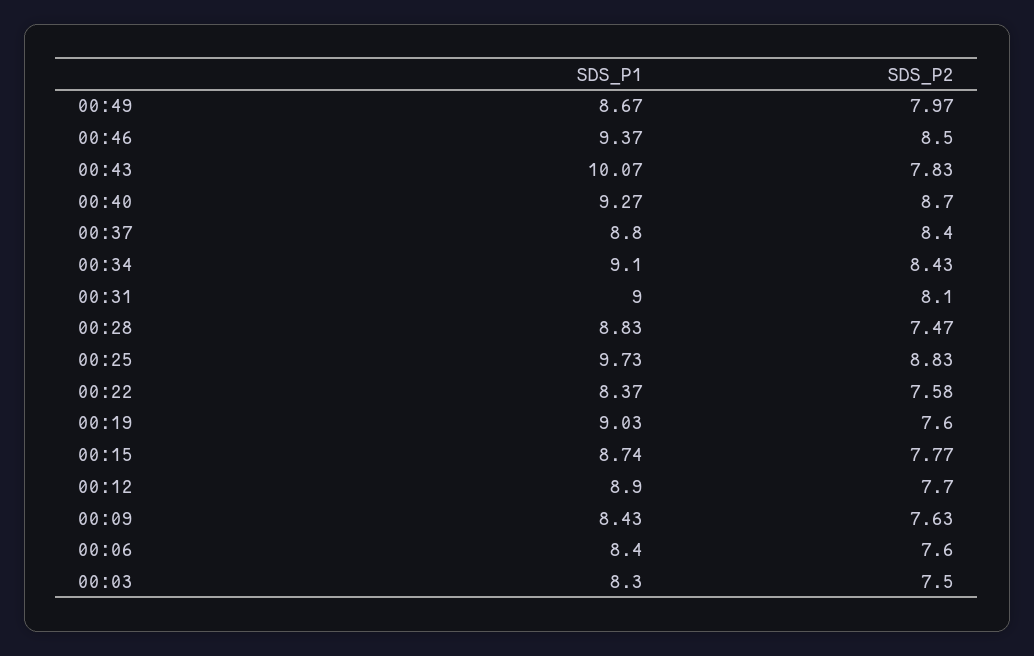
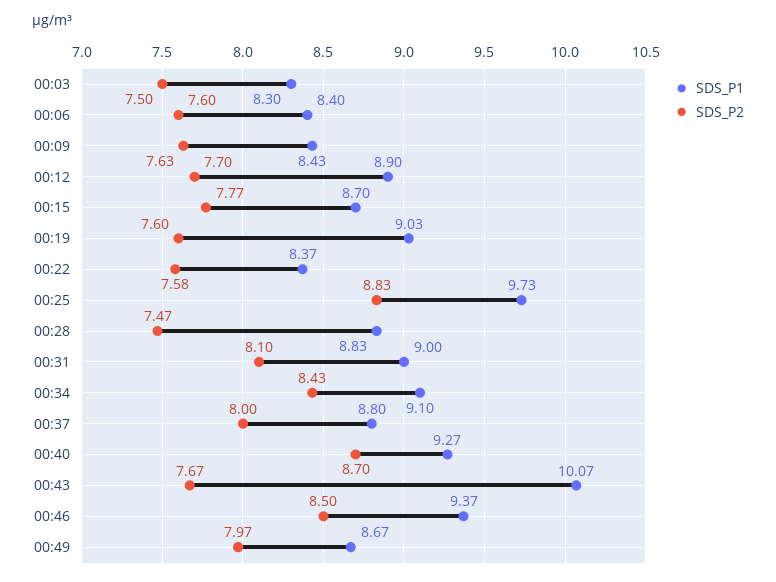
SDS_P2, 00:43: 7.83 -> 7.67
SDS_P2, 00:37: 8.4 -> 8
SDS_P1, 00:15: 8.74 -> 8.7

